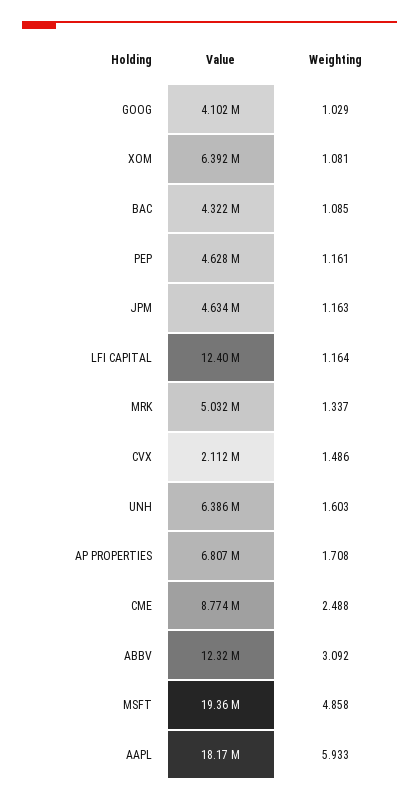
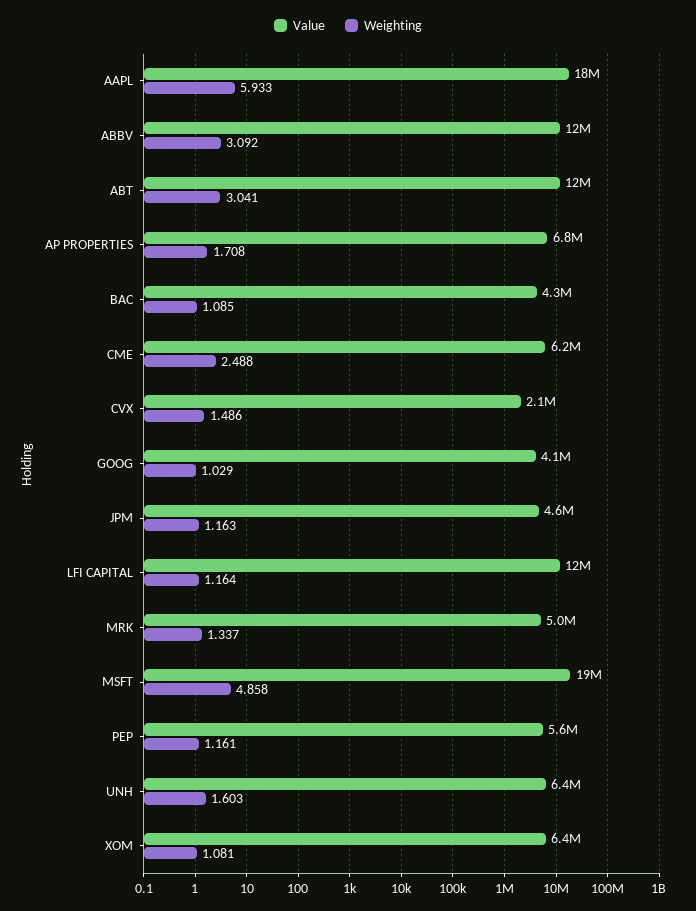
Value, PEP: 4628000 -> 5600000
Value, CME: 8774000 -> 6200000
Value, ABT: none -> 12000000
Weighting, ABT: none -> 3.041

